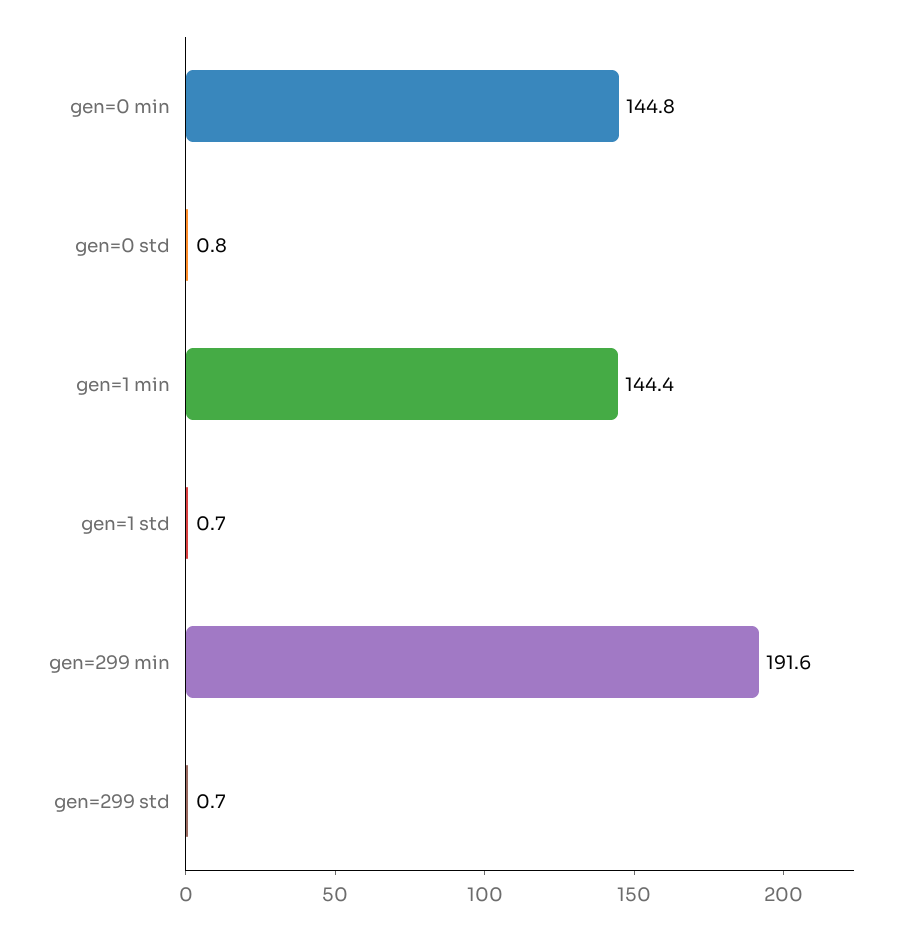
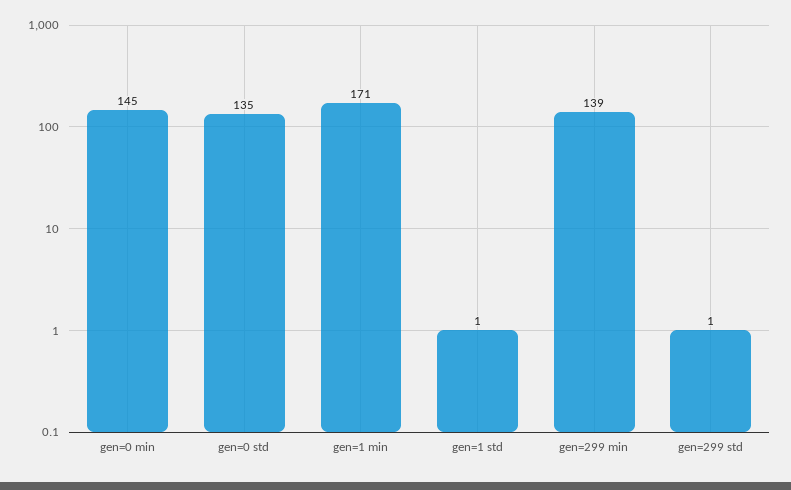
gen=0 std: 0.8 -> 135
gen=1 min: 144.4 -> 171
gen=299 min: 191.6 -> 139

